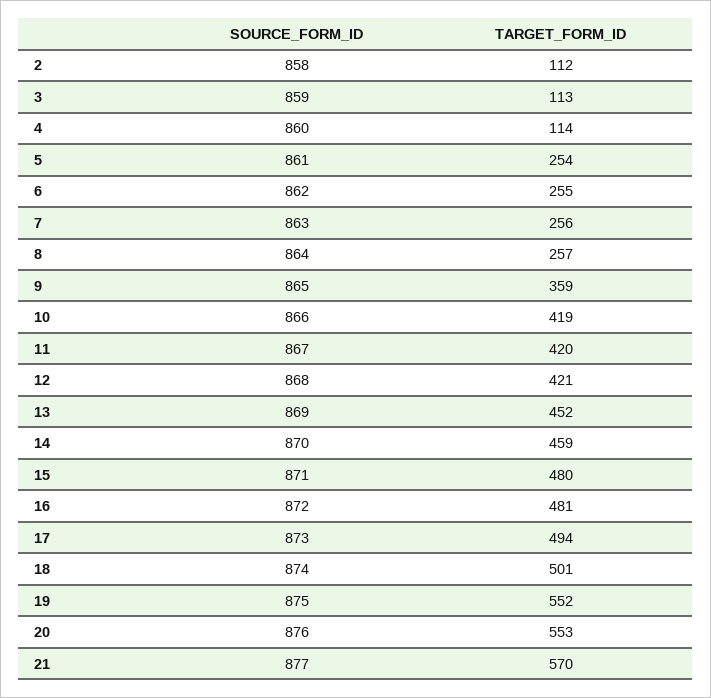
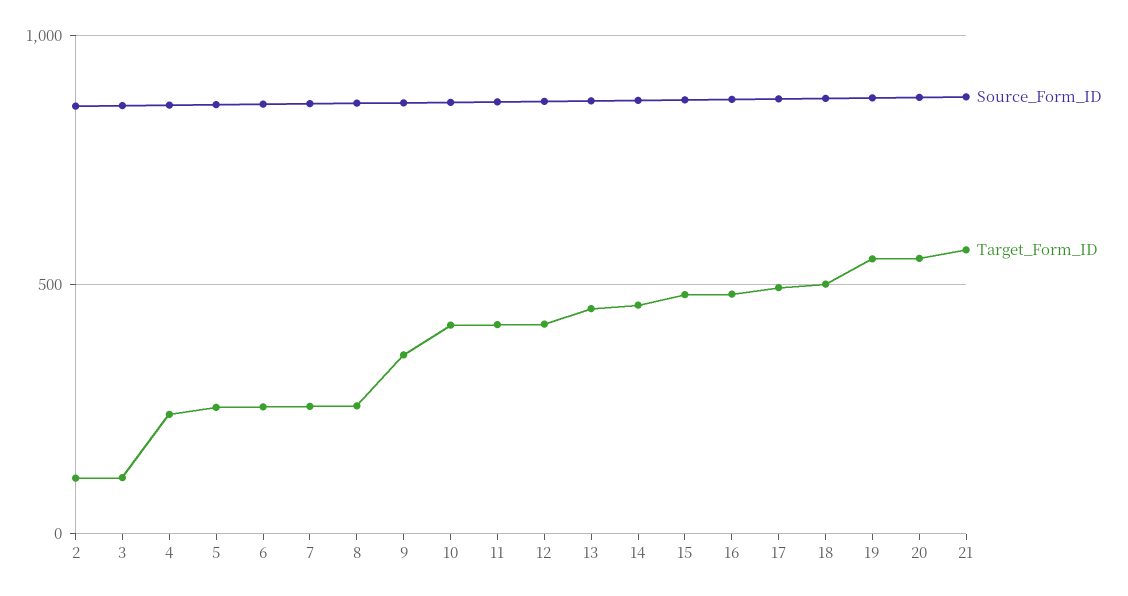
TARGET_FORM_ID, 4: 114 -> 250

